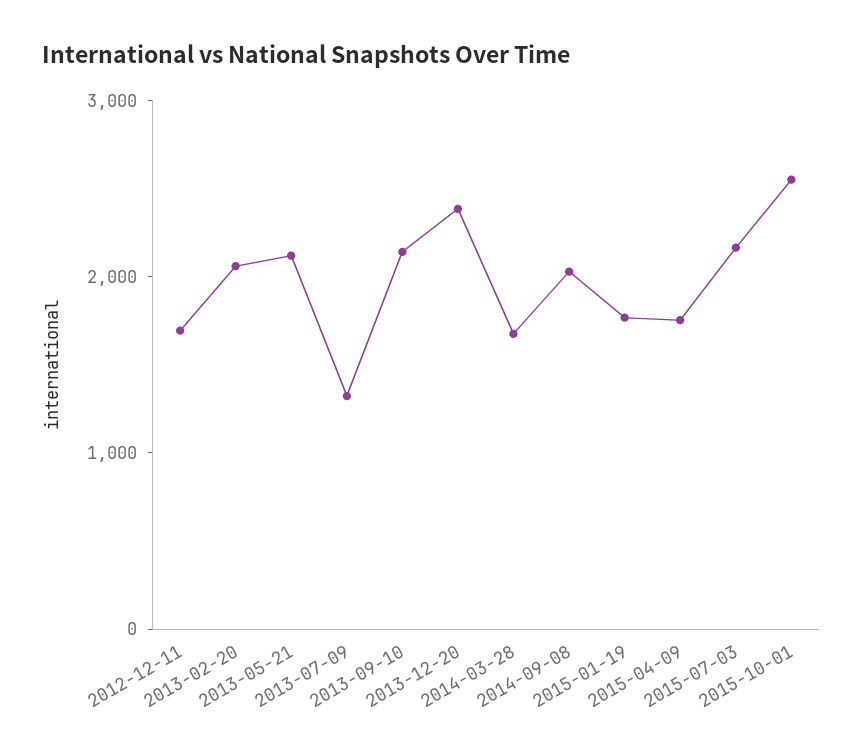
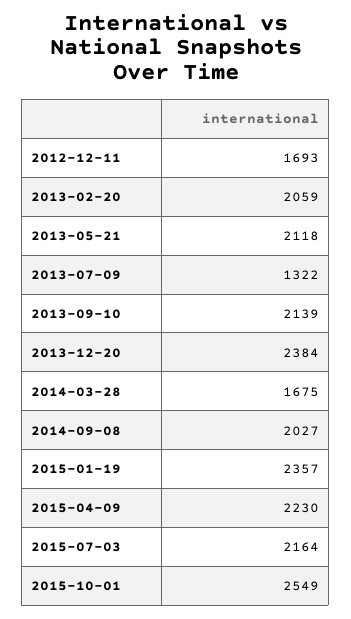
2015-01-19: 1800 -> 2357
2015-04-09: 1800 -> 2230

